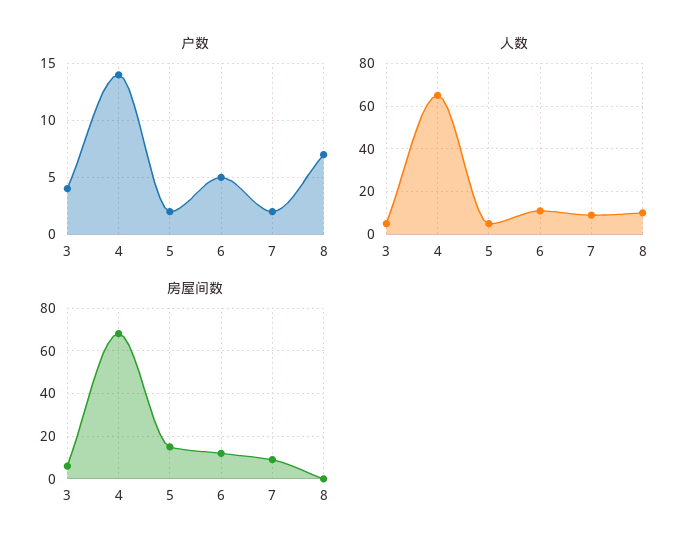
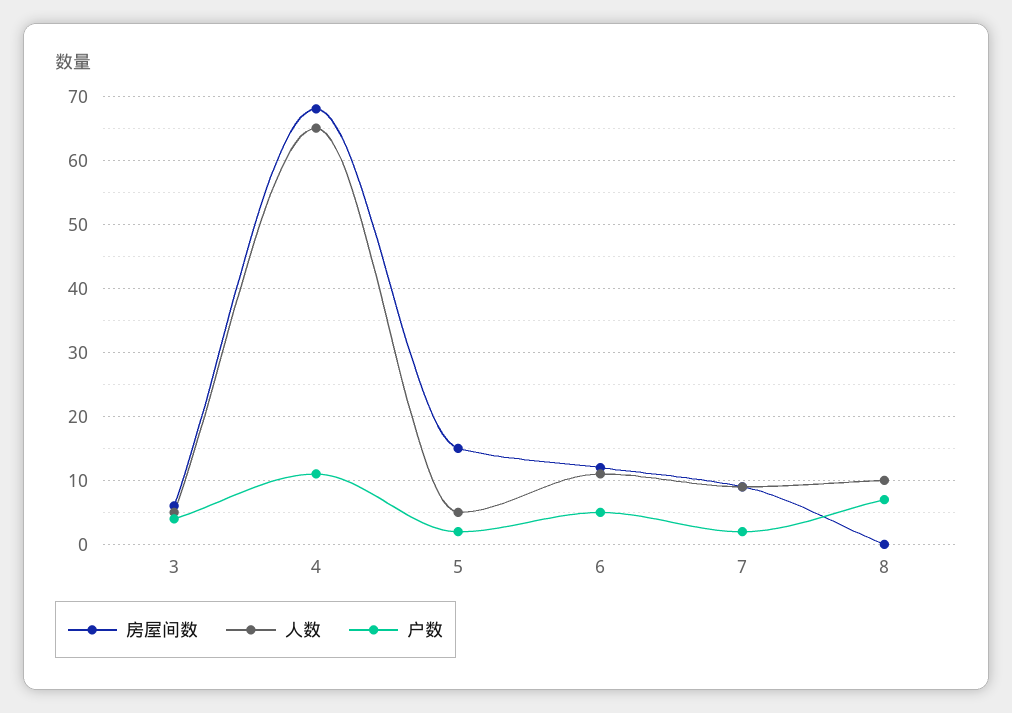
户数, 4: 14 -> 11

